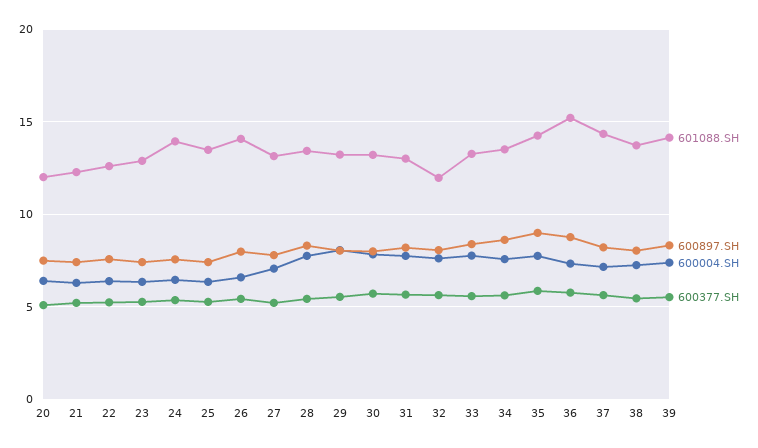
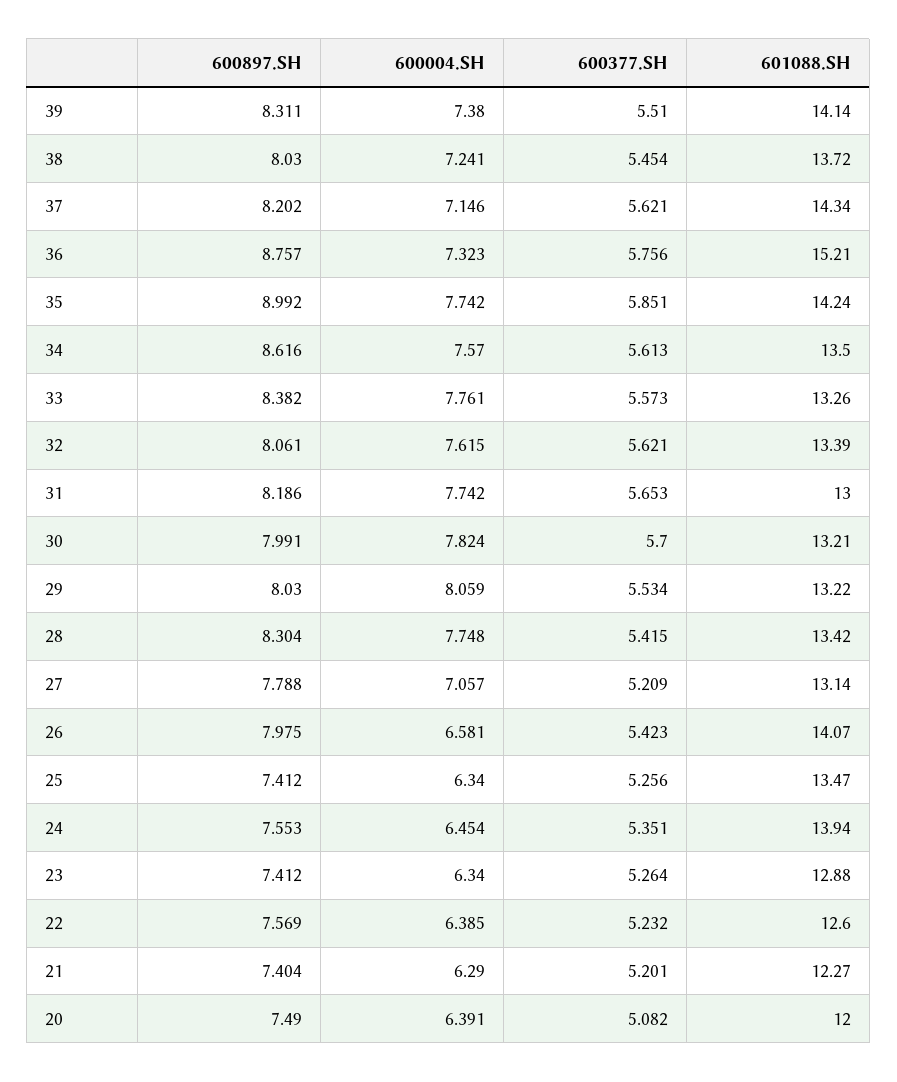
601088.SH, 32: 12 -> 13.39

